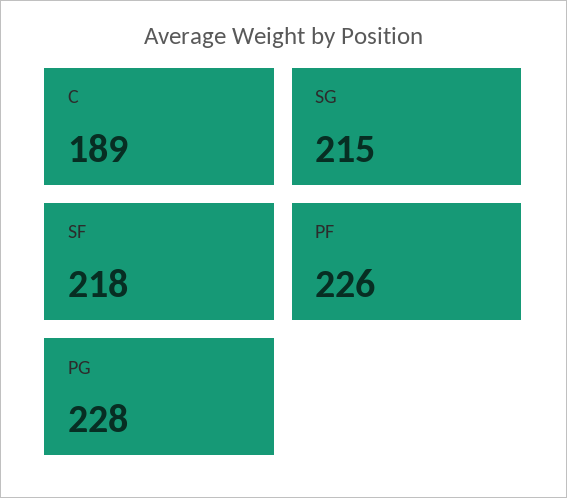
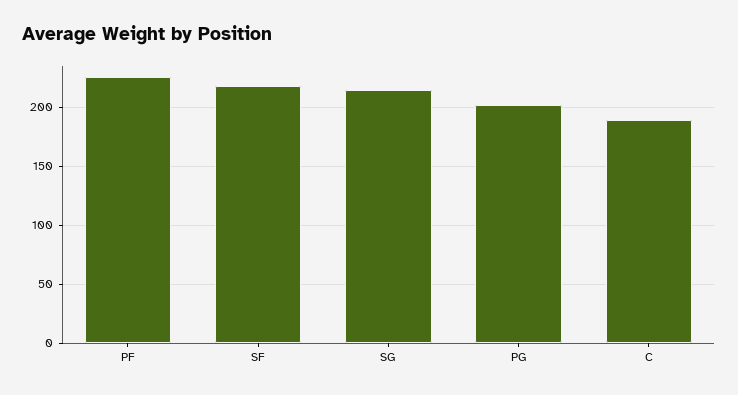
PG: 228 -> 200

